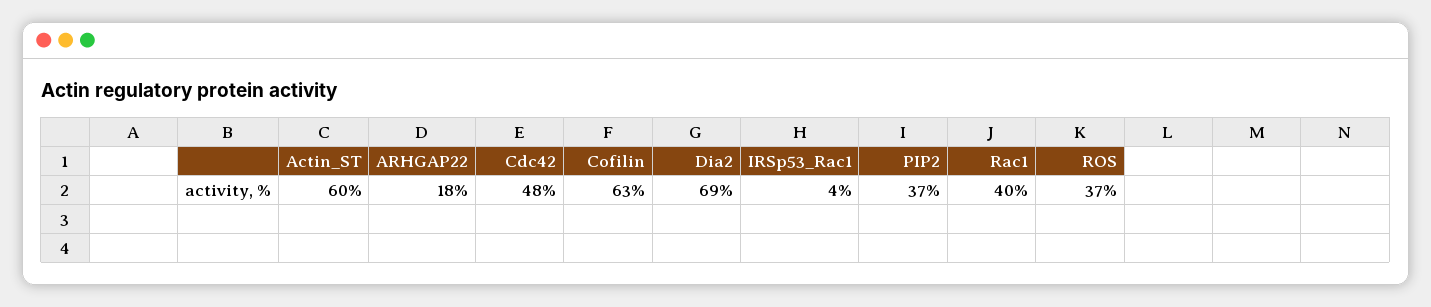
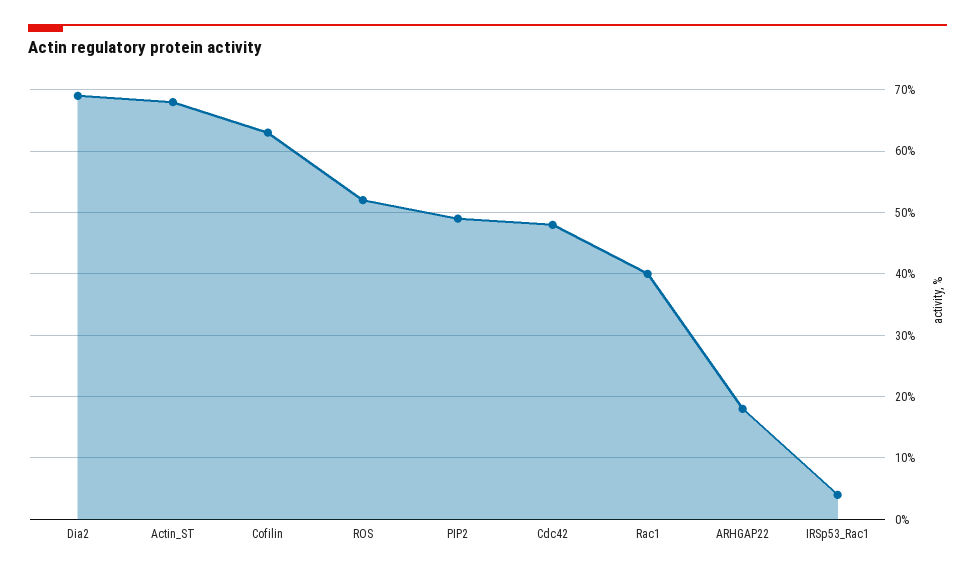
Actin_ST: 60 -> 68
PIP2: 37 -> 49
ROS: 37 -> 52

